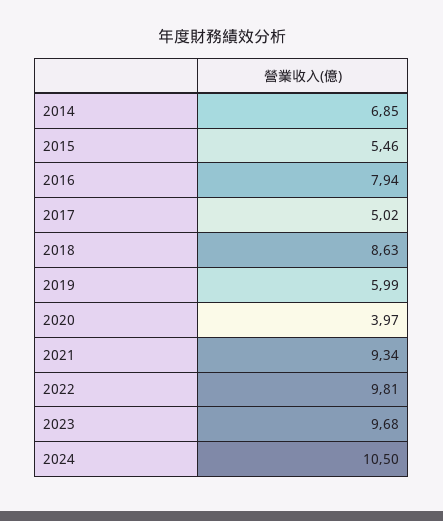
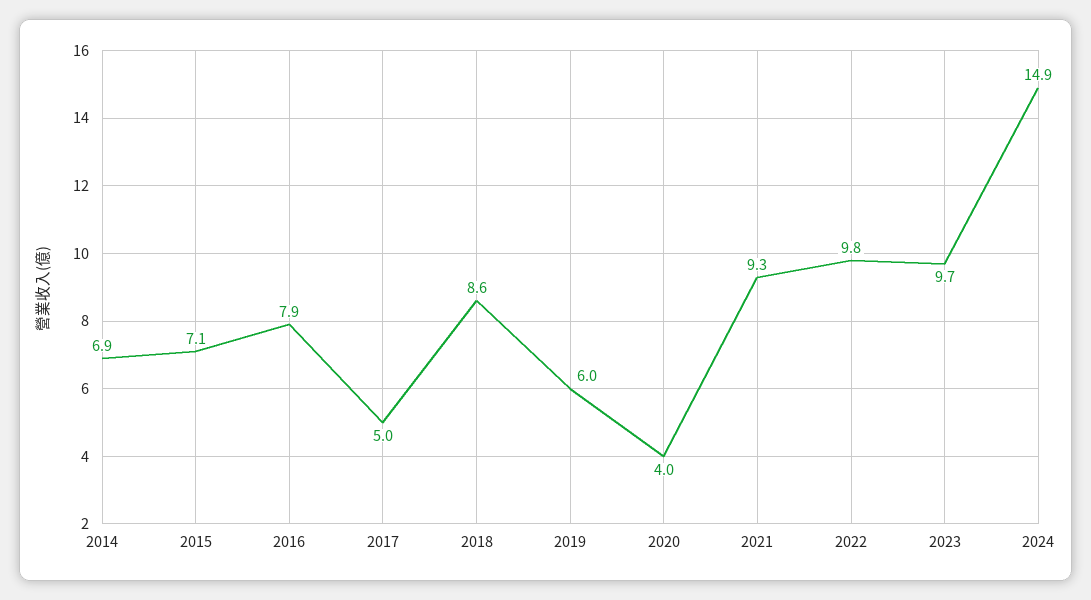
2015: 5.46 -> 7.1
2024: 10.5 -> 14.9

